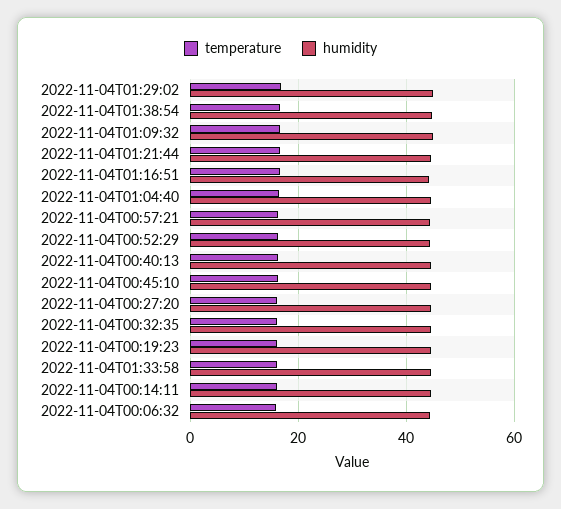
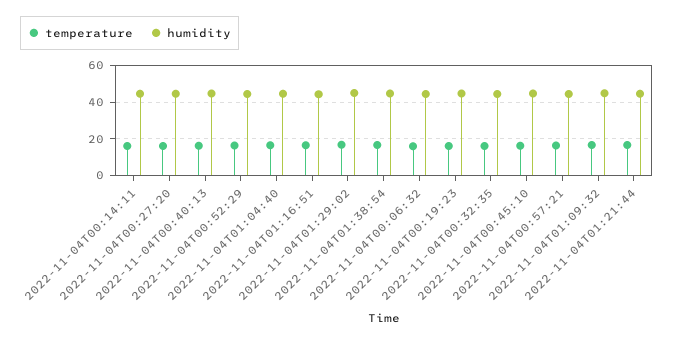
temperature, 2022-11-04T01:33:58: 16 -> none
humidity, 2022-11-04T01:33:58: 44 -> none

